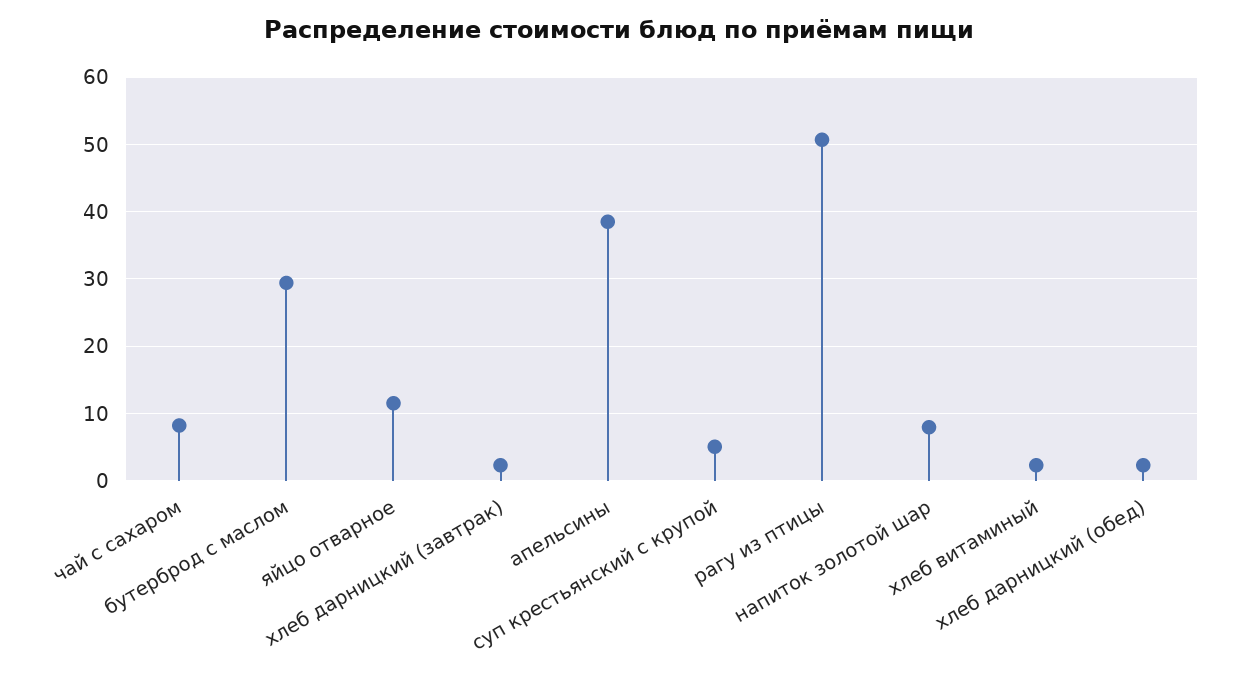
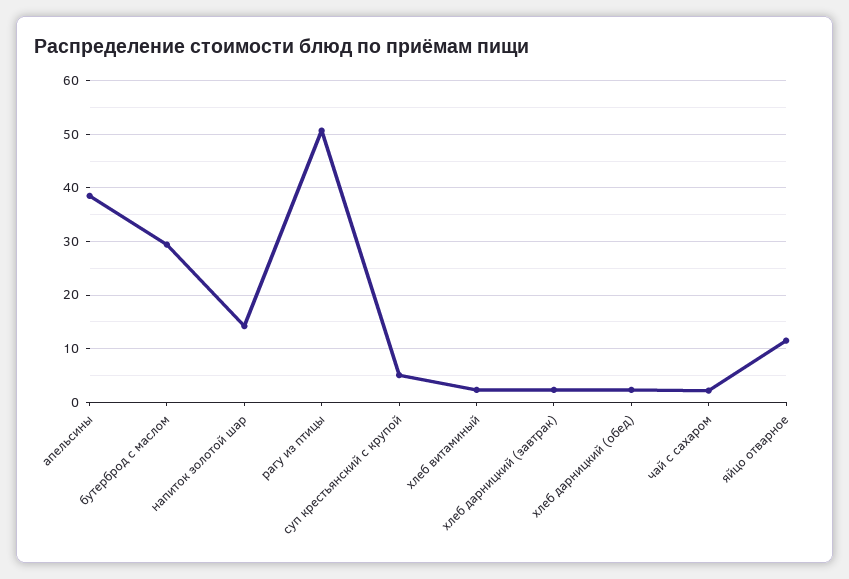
чай с сахаром: 8 -> 2
напиток золотой шар: 8 -> 14

